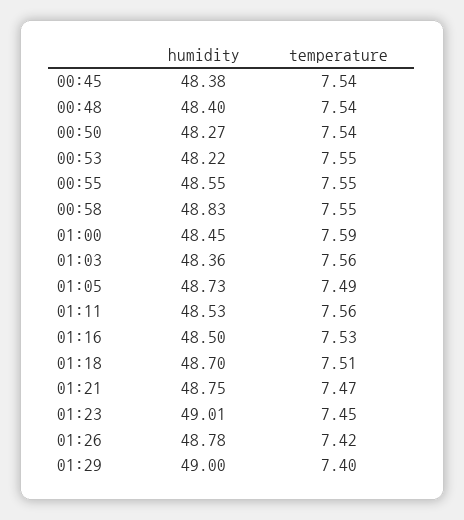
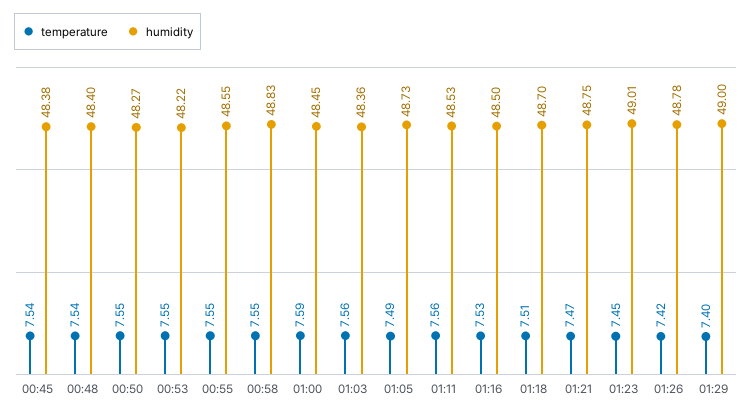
temperature, 00:50: 7.54 -> 7.55

